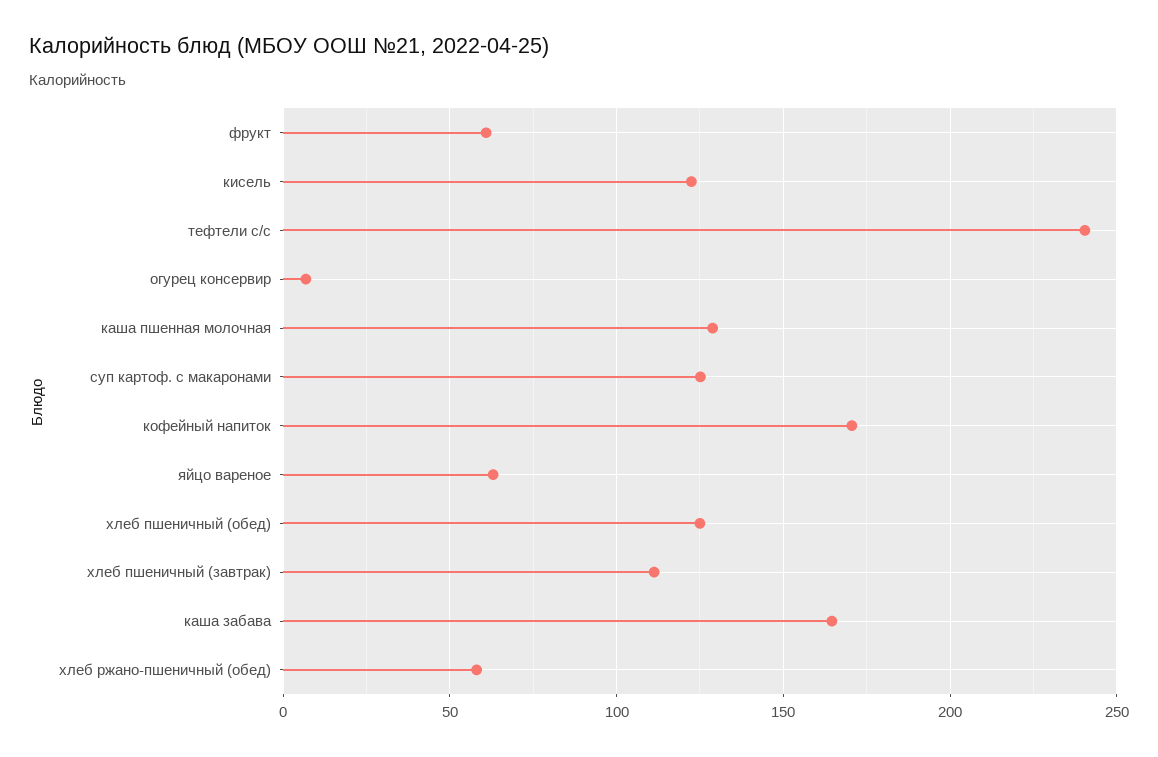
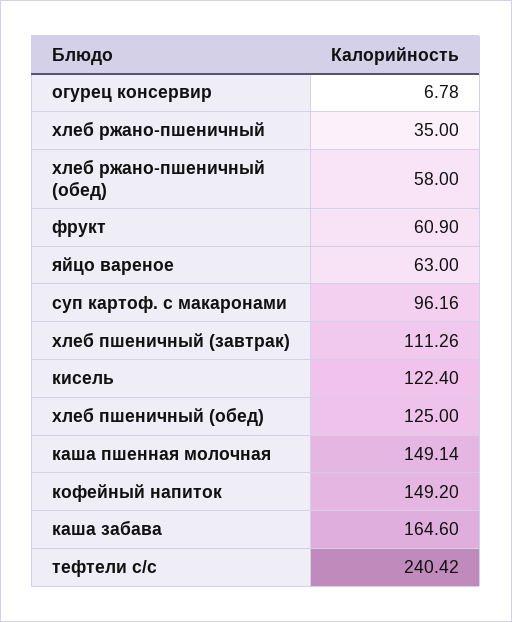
каша пшенная молочная: 130 -> 149.14
суп картоф. с макаронами: 125 -> 96.16
кофейный напиток: 170 -> 149.2
хлеб ржано-пшеничный: none -> 35

